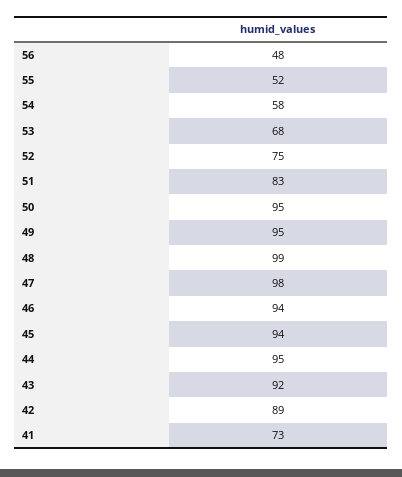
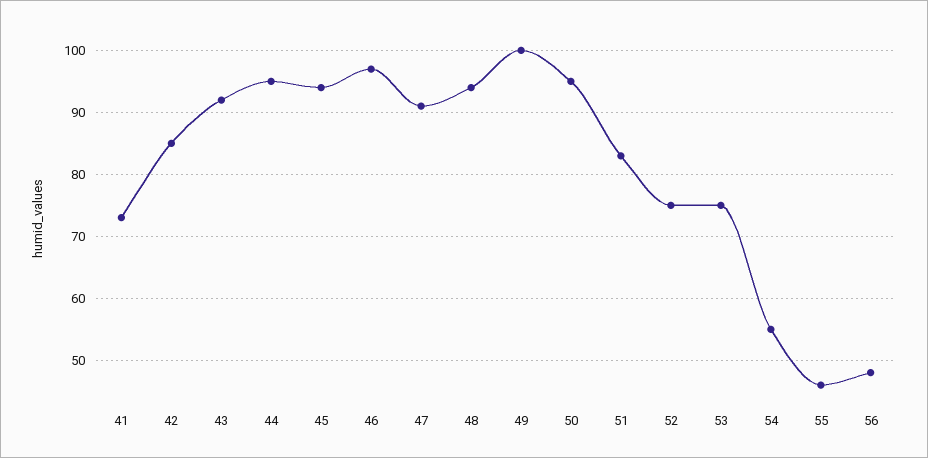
55: 52 -> 46
54: 58 -> 55
53: 68 -> 75
49: 95 -> 100
48: 99 -> 94
47: 98 -> 91
46: 94 -> 97
42: 89 -> 85

